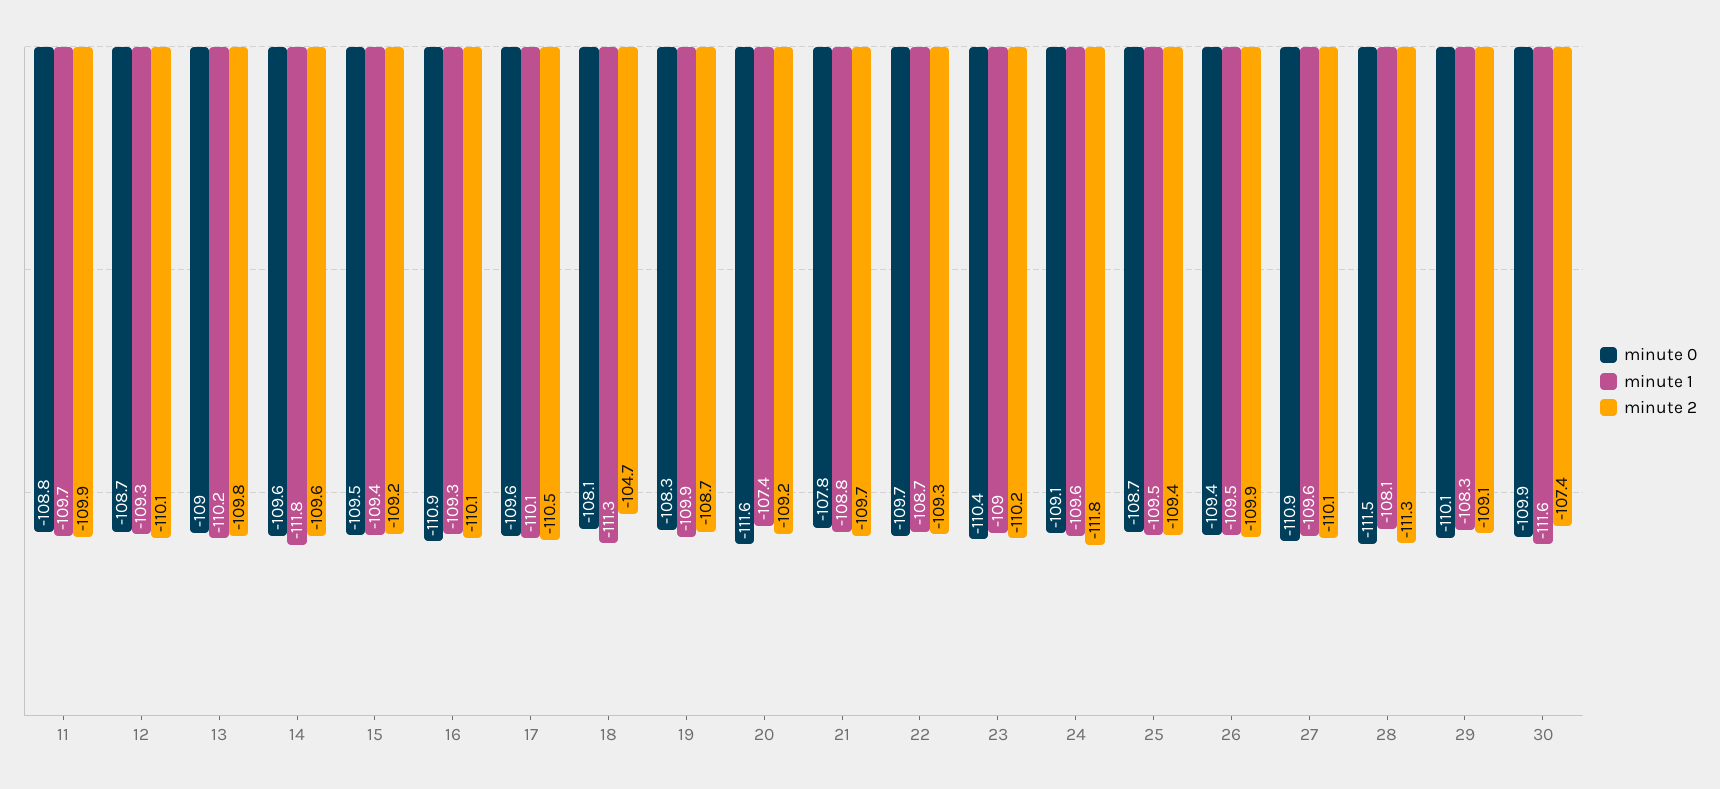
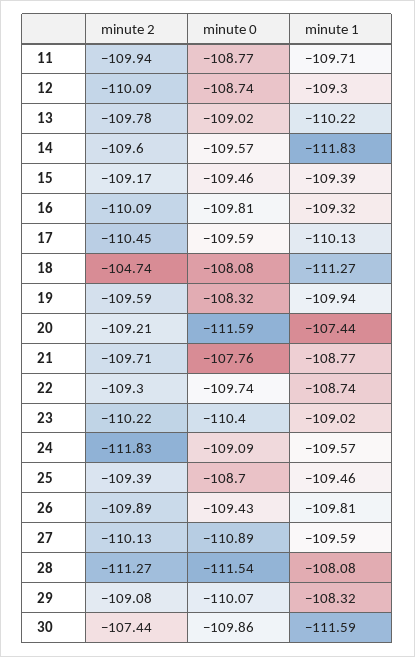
minute 0, 16: -110.9 -> -109.81
minute 2, 19: -108.7 -> -109.59
minute 1, 26: -109.5 -> -109.81

